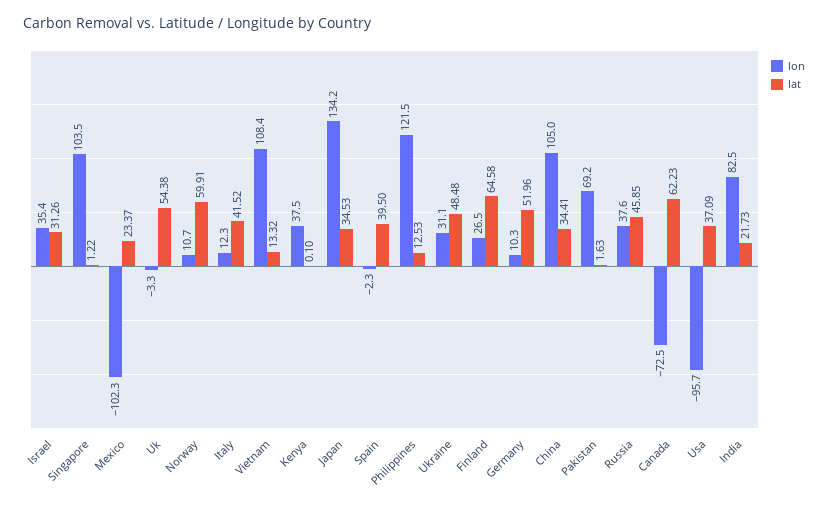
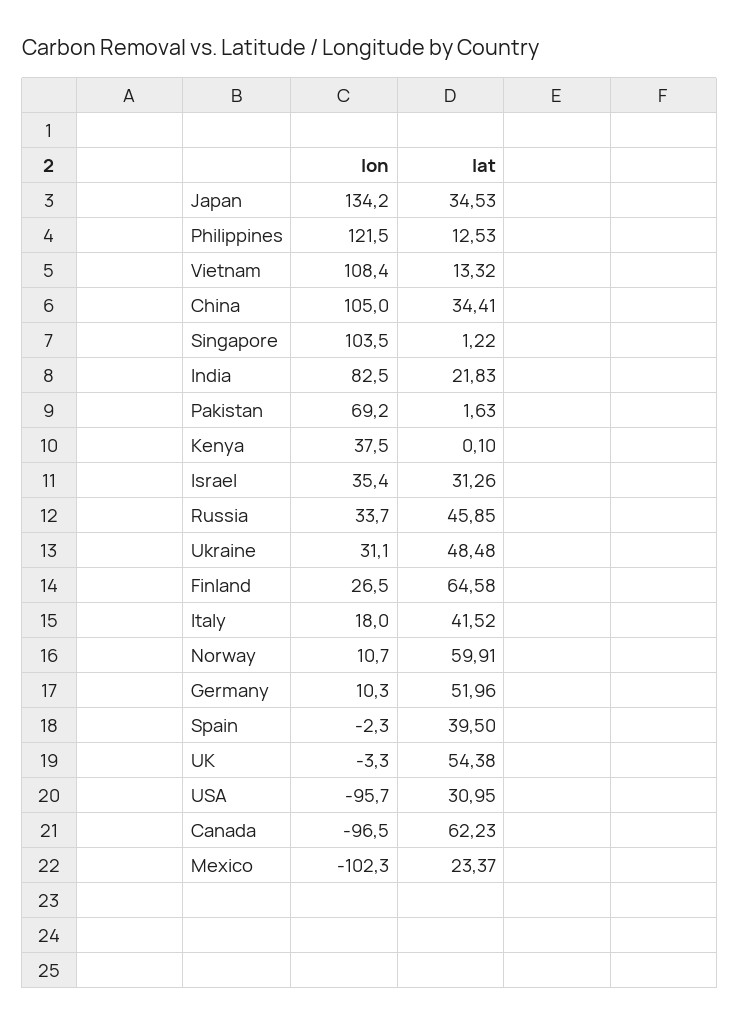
lon, Italy: 12.3 -> 18
lon, Russia: 37.6 -> 33.7
lon, Canada: -72.5 -> -96.5
lat, Usa: 37.09 -> 30.95
lat, India: 21.73 -> 21.83

